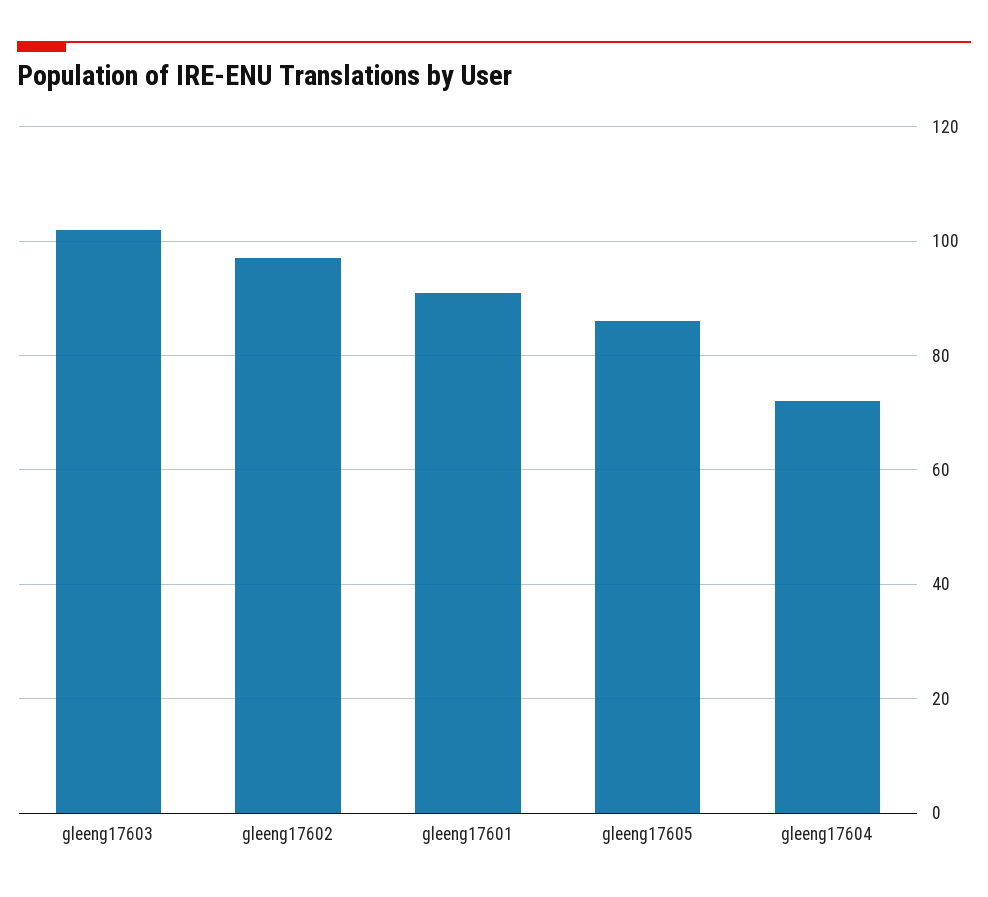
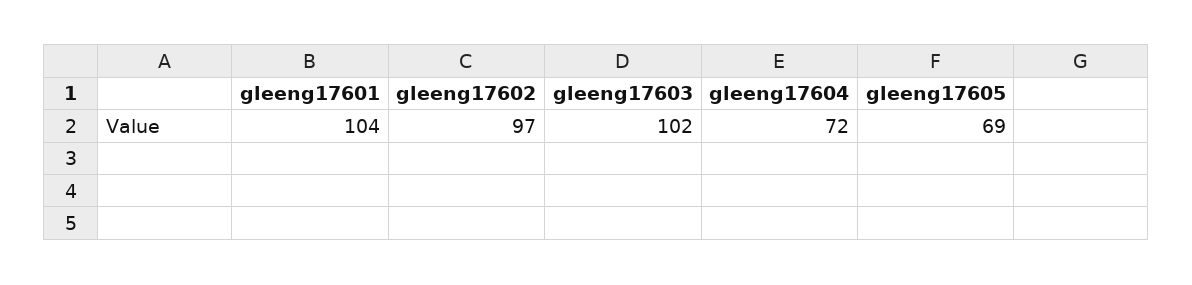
gleeng17601: 90 -> 104
gleeng17605: 85 -> 69

